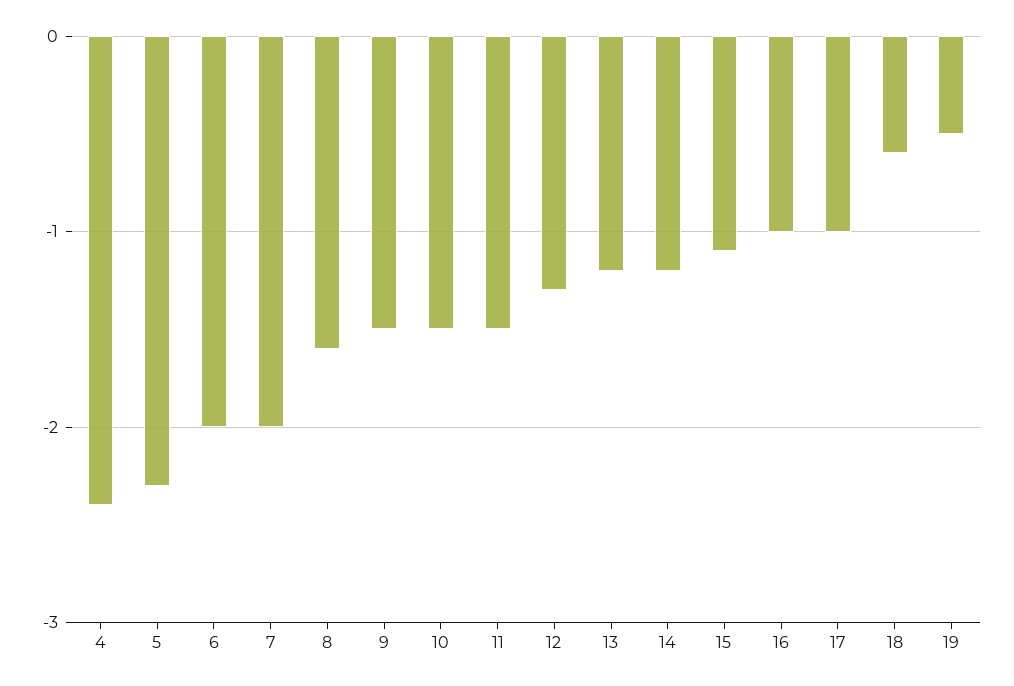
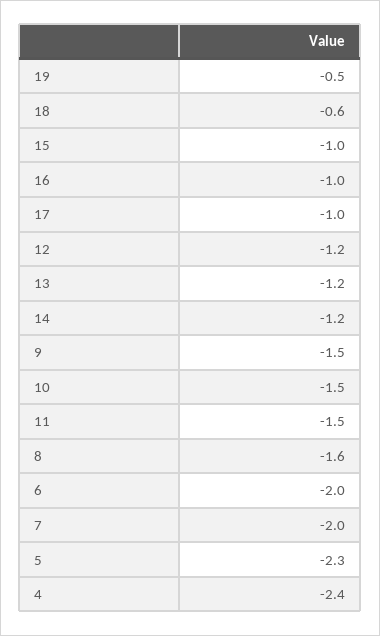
12: -1.3 -> -1.2
15: -1.1 -> -1

